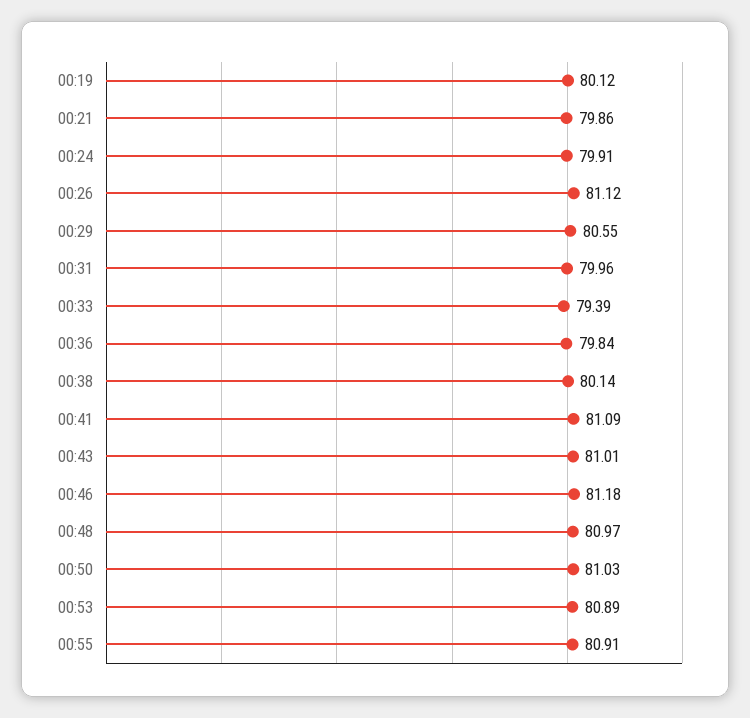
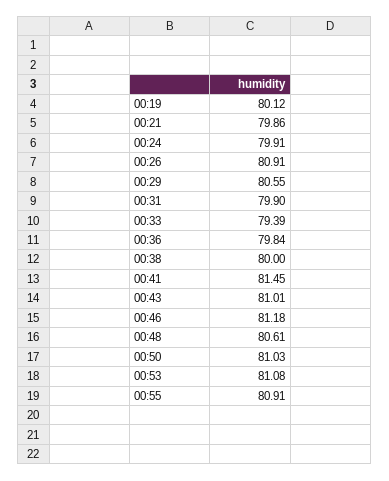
00:26: 81.12 -> 80.91
00:31: 79.96 -> 79.9
00:38: 80.14 -> 80
00:41: 81.09 -> 81.45
00:48: 80.97 -> 80.61
00:53: 80.89 -> 81.08

